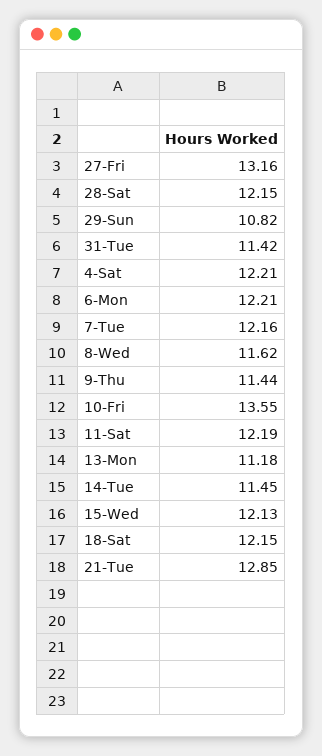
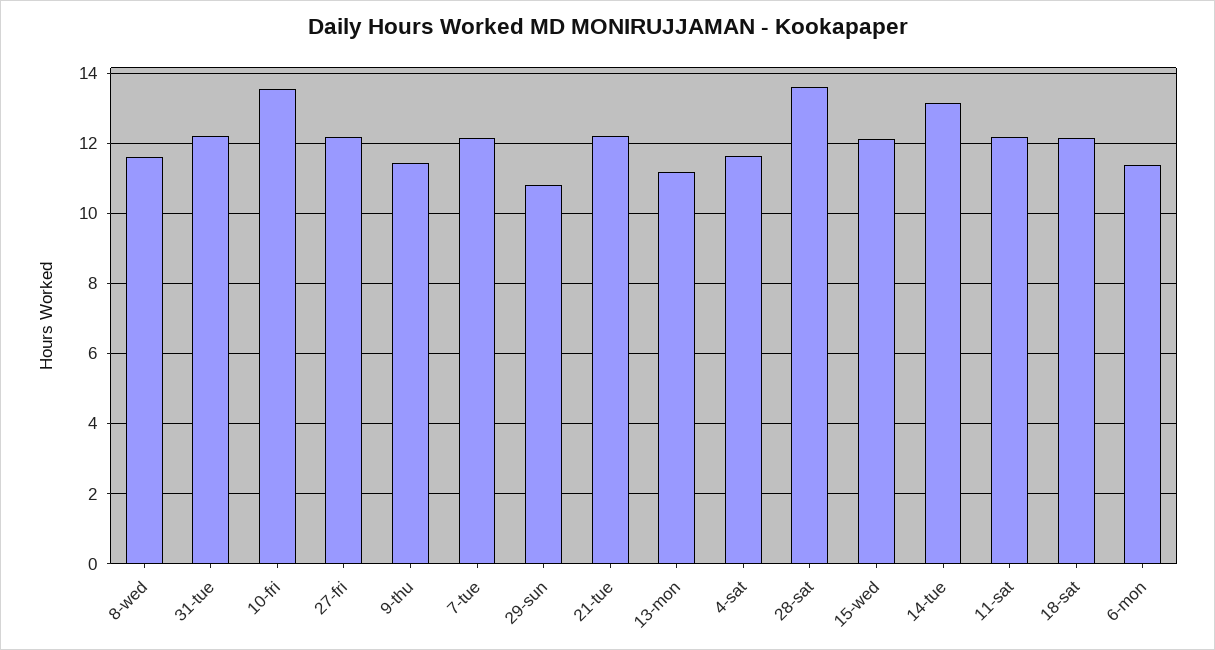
27-Fri: 13.16 -> 12.2
28-Sat: 12.15 -> 13.6
31-Tue: 11.42 -> 12.2
4-Sat: 12.21 -> 11.6
6-Mon: 12.21 -> 11.4
14-Tue: 11.45 -> 13.2
21-Tue: 12.85 -> 12.2

